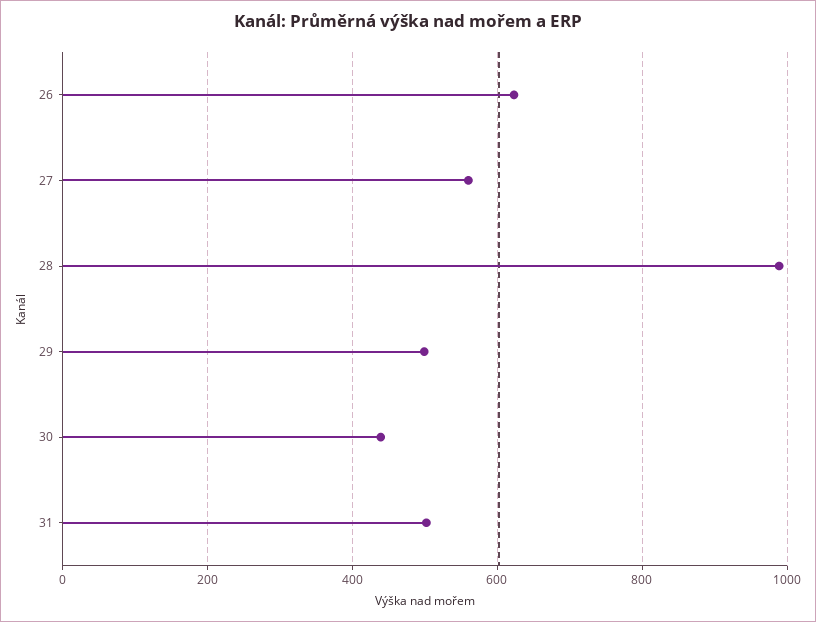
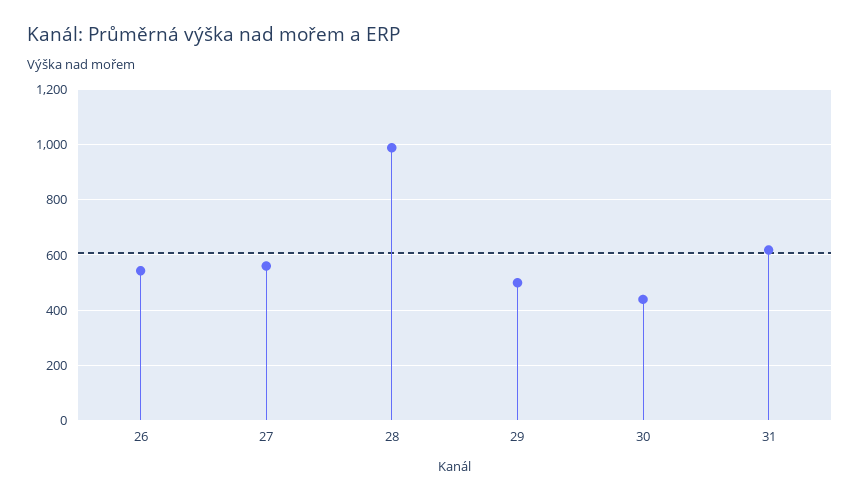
26: 620 -> 550
31: 500 -> 625

